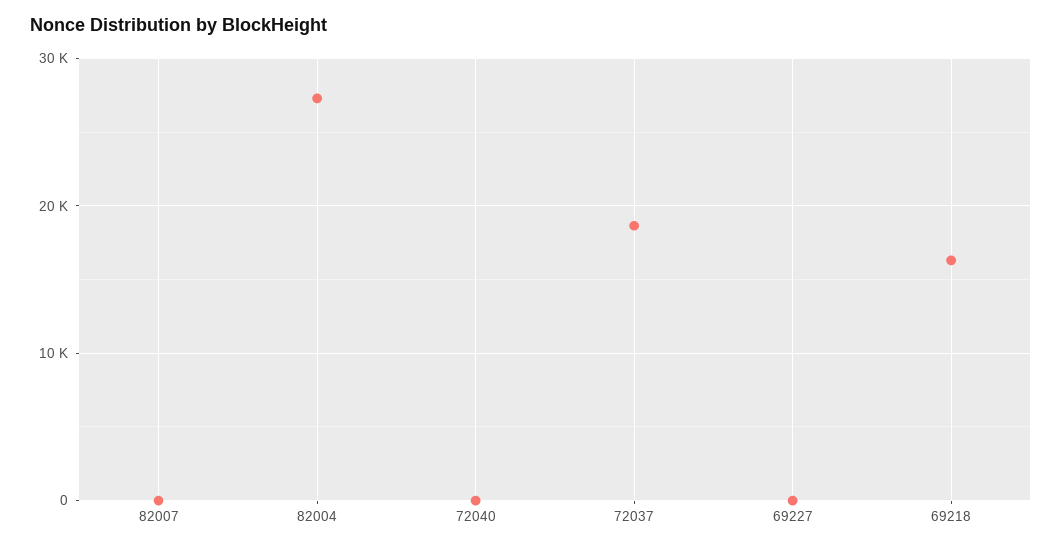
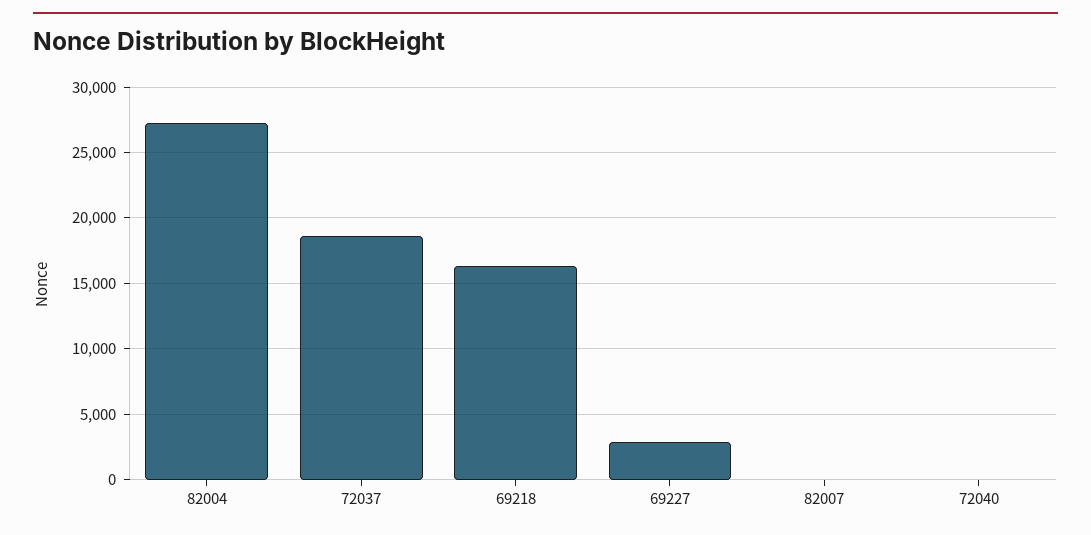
69227: 0 -> 3000

